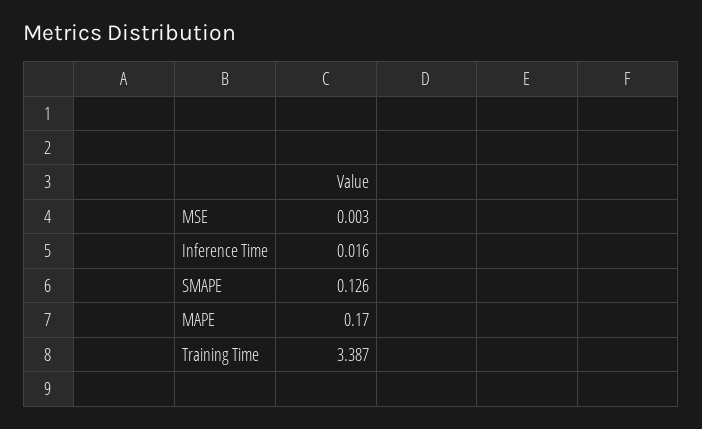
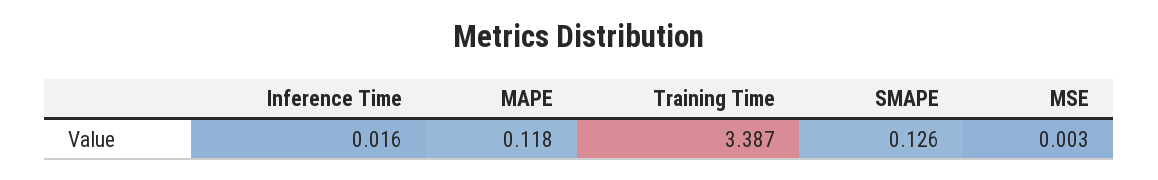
MAPE: 0.17 -> 0.118

